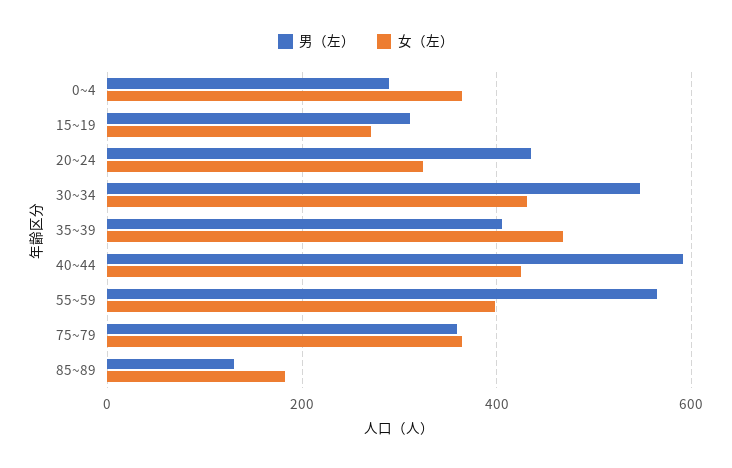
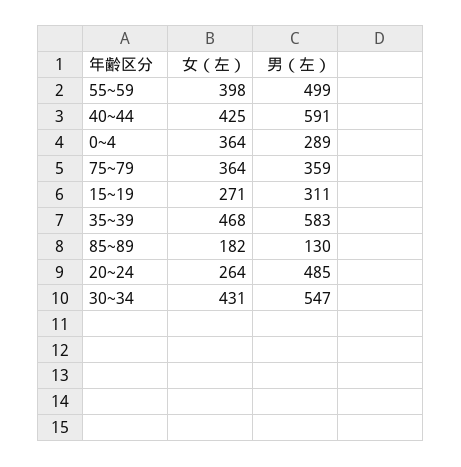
男（左）, 20~24: 440 -> 485
女（左）, 20~24: 320 -> 264
男（左）, 35~39: 400 -> 583
男（左）, 55~59: 560 -> 499

